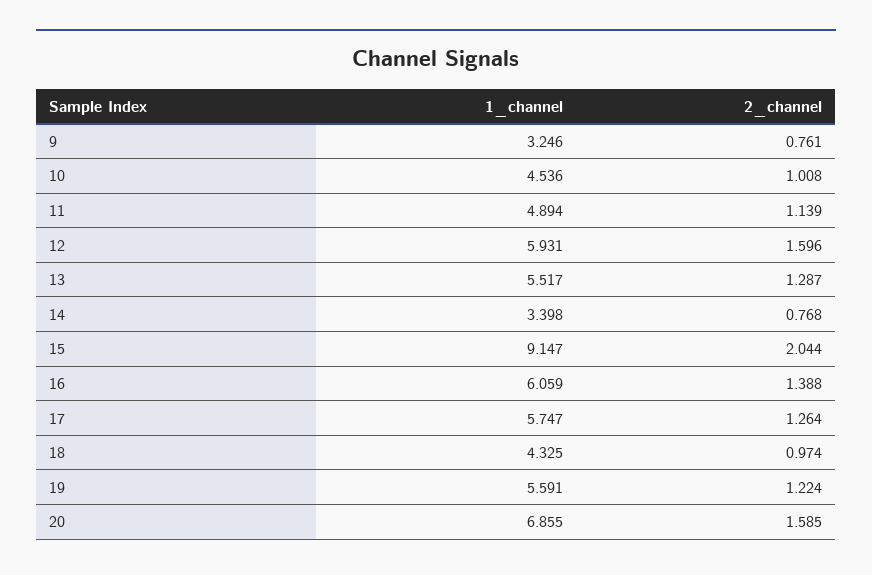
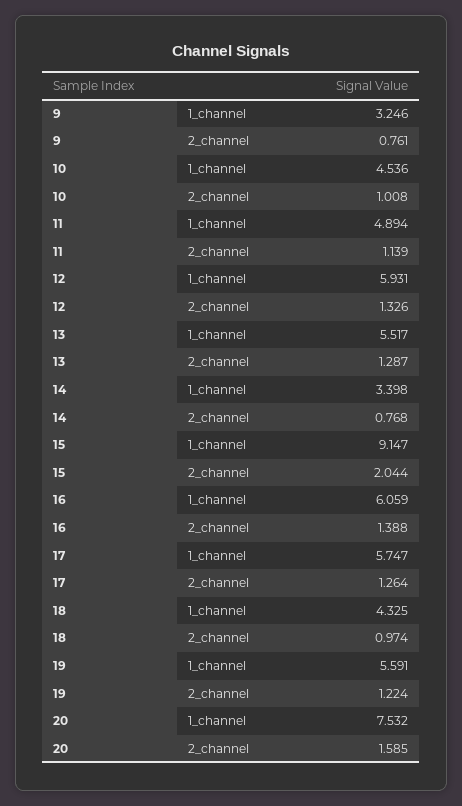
2_channel, 12: 1.596 -> 1.326
1_channel, 20: 6.855 -> 7.532

